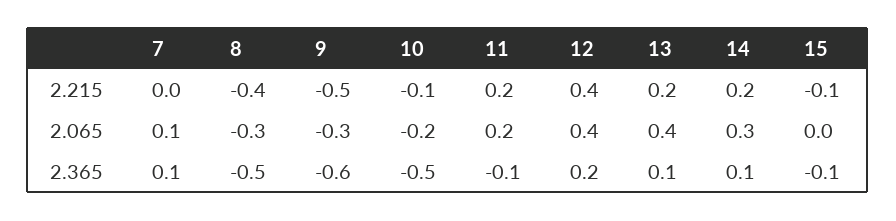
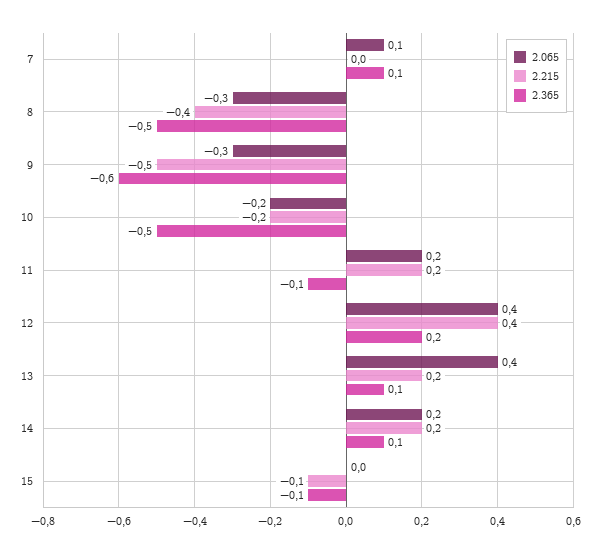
2.215, 10: -0.1 -> -0.2
2.065, 14: 0.3 -> 0.2

